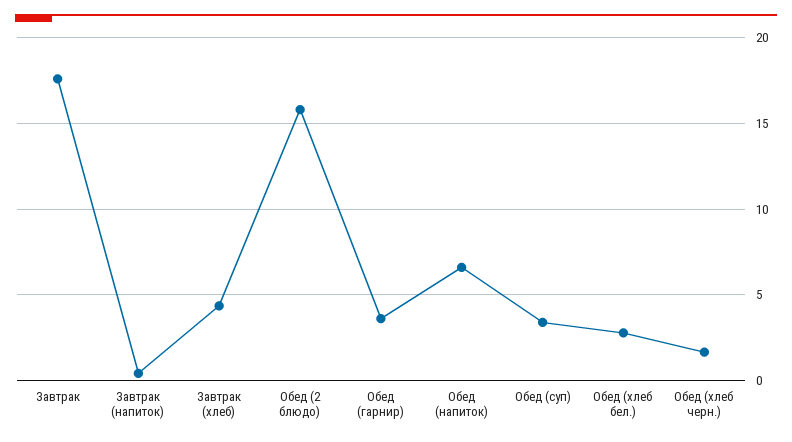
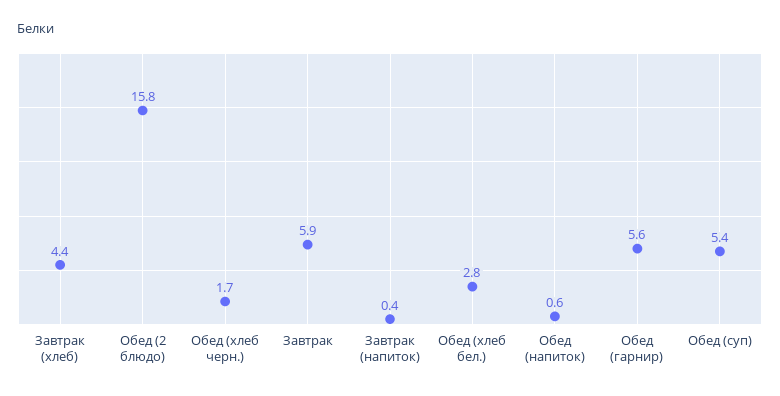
Завтрак: 17.5 -> 5.9
Обед (гарнир): 3.5 -> 5.6
Обед (напиток): 6.5 -> 0.6
Обед (суп): 3.5 -> 5.4

